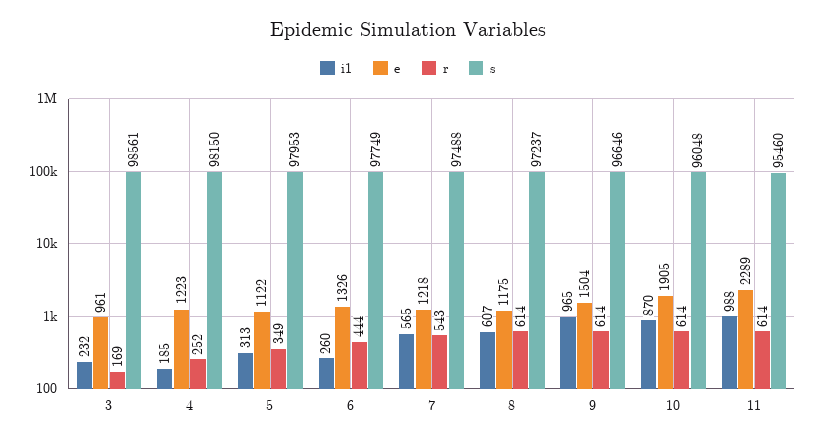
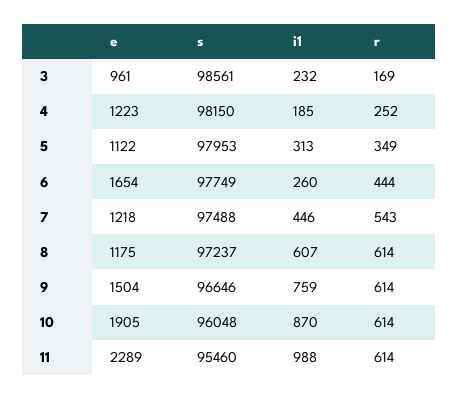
e, 6: 1326 -> 1654
i1, 7: 565 -> 446
i1, 9: 965 -> 759

